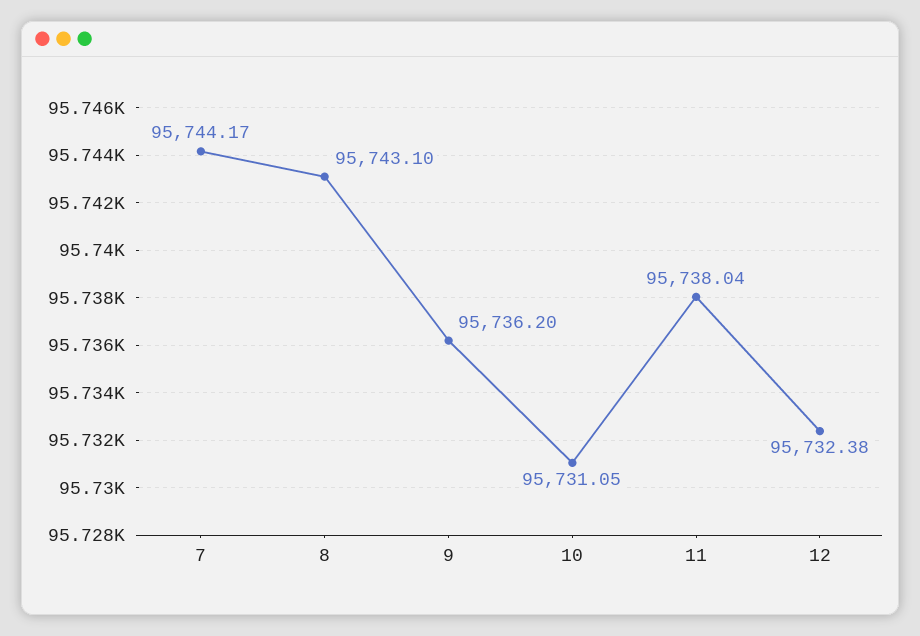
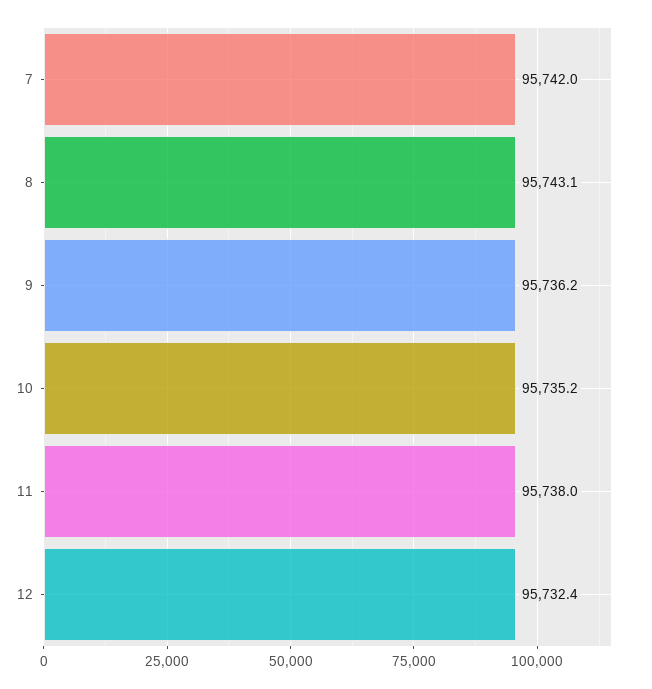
7: 95744.17 -> 95742
10: 95731.05 -> 95735.2

